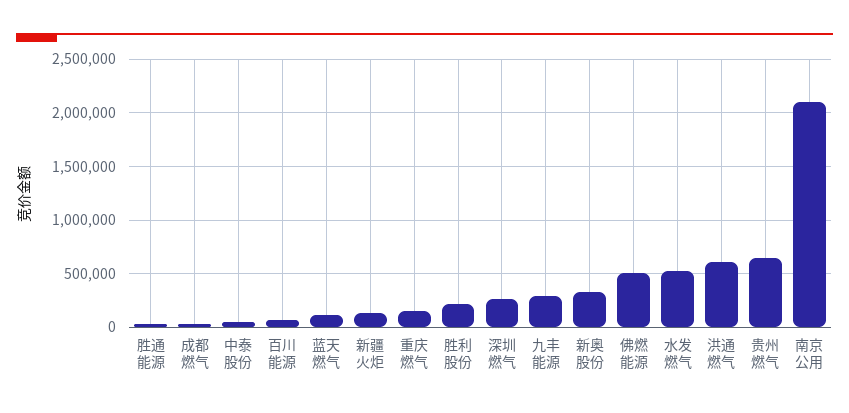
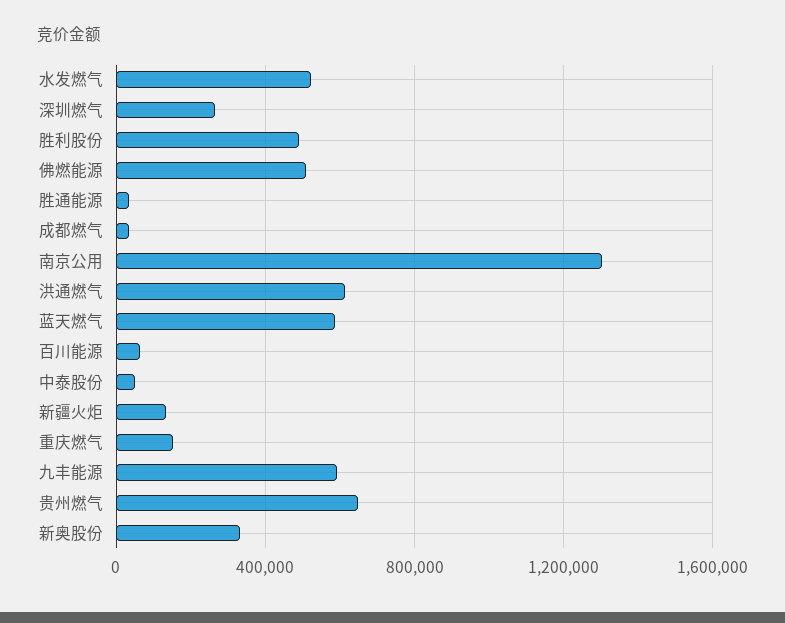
蓝天燃气: 100000 -> 600000
胜利股份: 200000 -> 500000
九丰能源: 300000 -> 600000
南京公用: 2100000 -> 1300000

